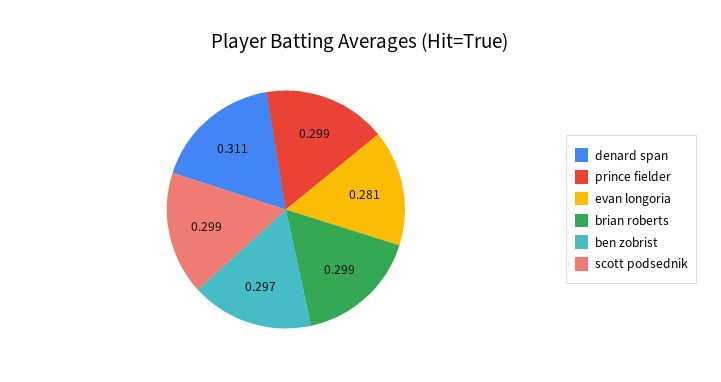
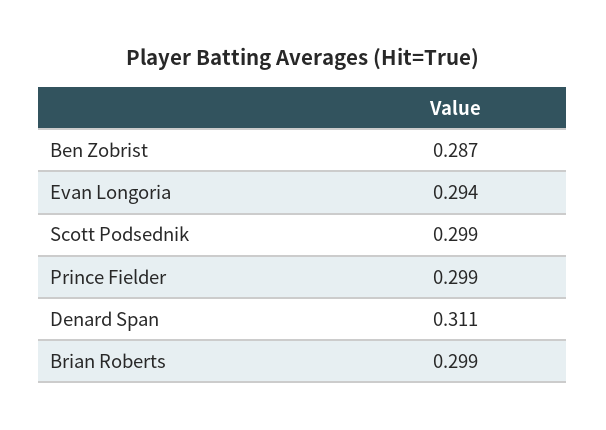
evan longoria: 0.281 -> 0.294
ben zobrist: 0.297 -> 0.287

